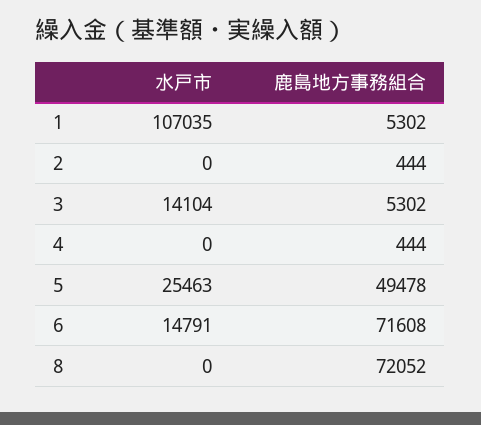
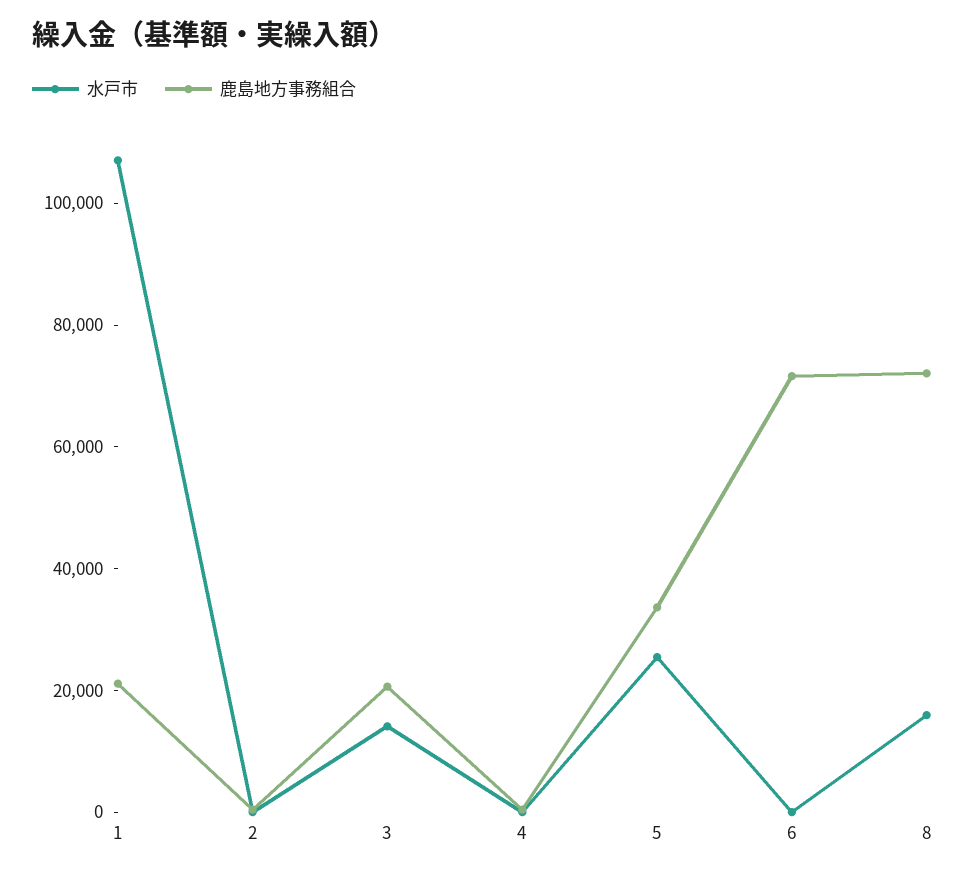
鹿島地方事務組合, 1: 5302 -> 20000
鹿島地方事務組合, 3: 5302 -> 20000
鹿島地方事務組合, 5: 49478 -> 35000
水戸市, 6: 14791 -> 0
水戸市, 8: 0 -> 15000

